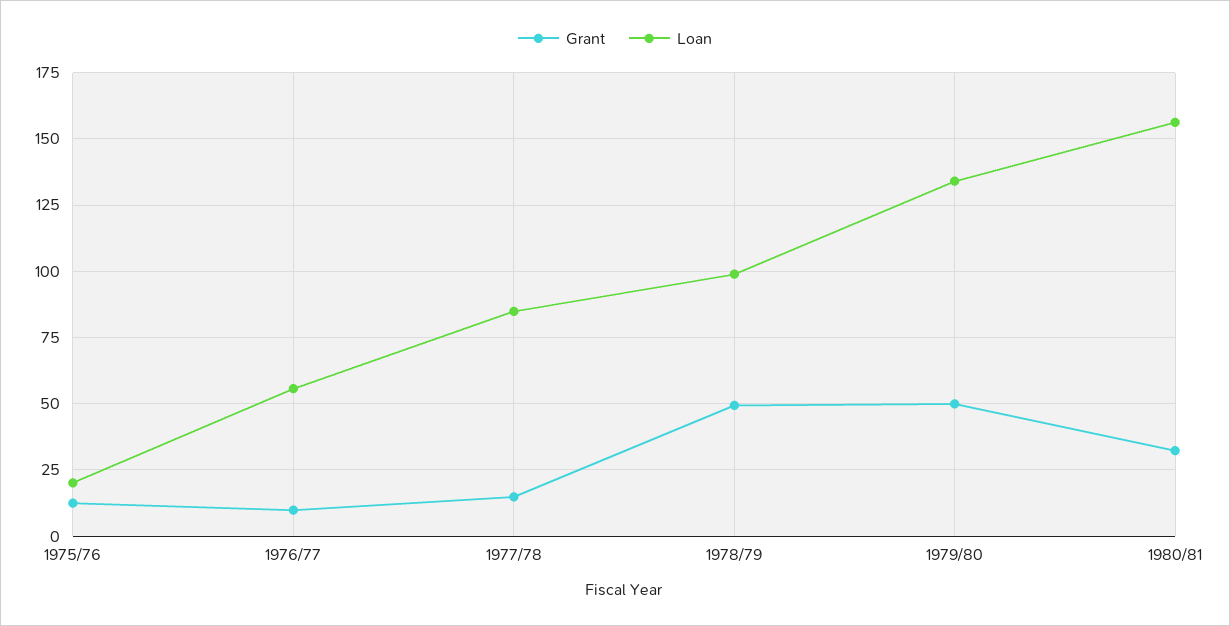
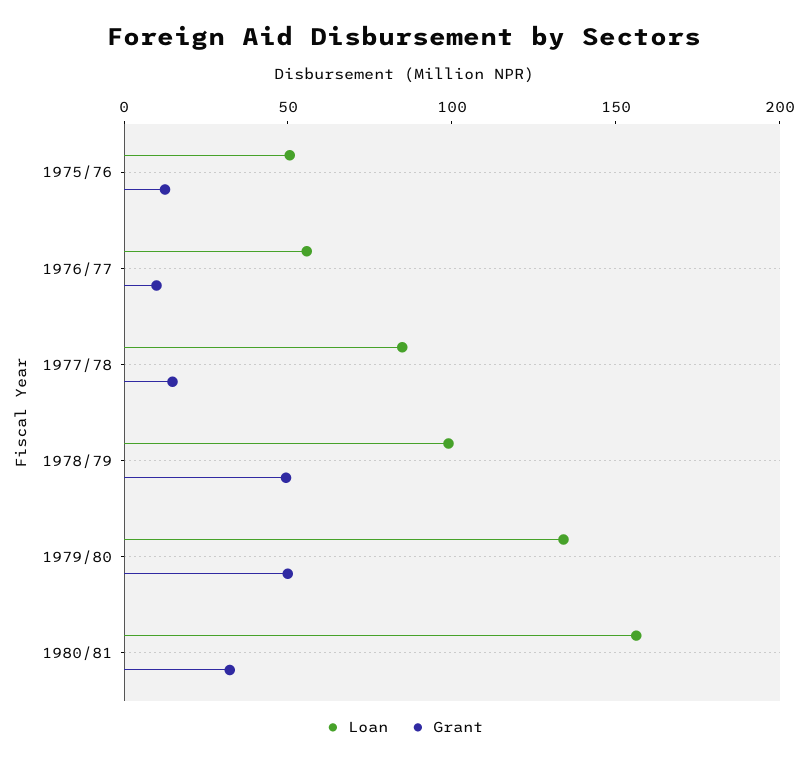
Loan, 1975/76: 20 -> 50

